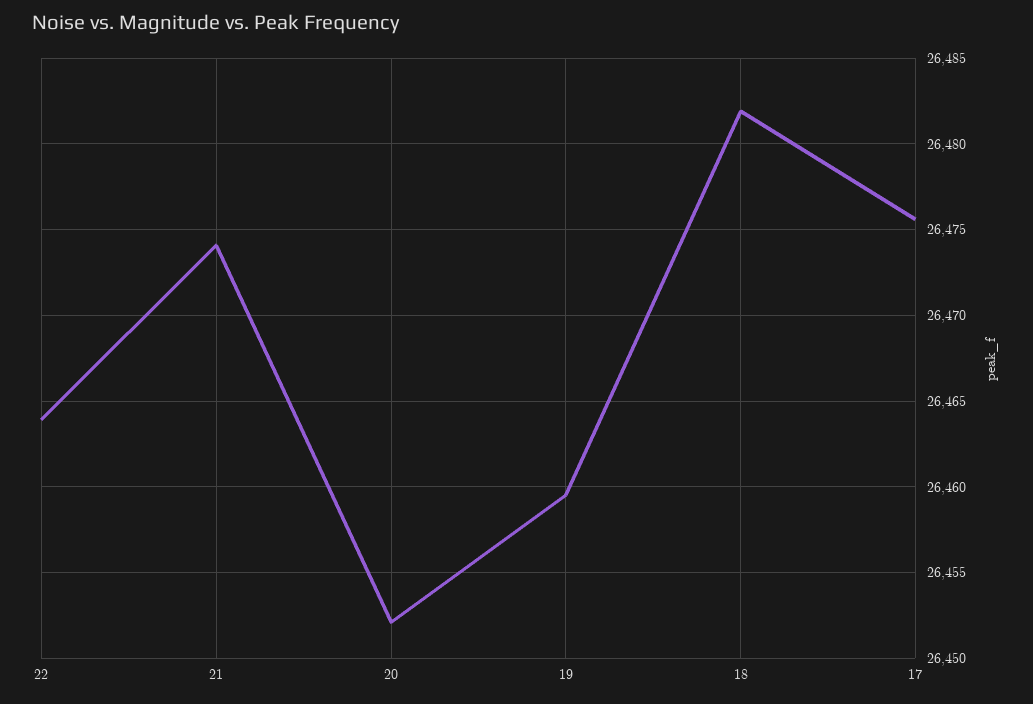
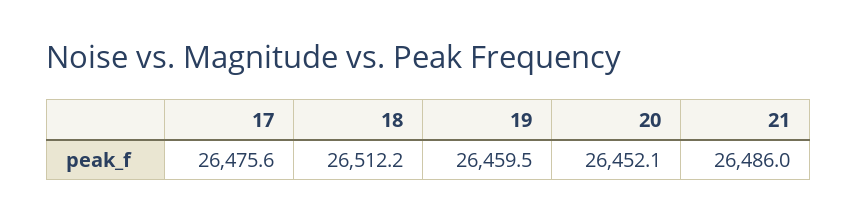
22: 26464 -> none
21: 26474 -> 26486
18: 26482 -> 26512.2

